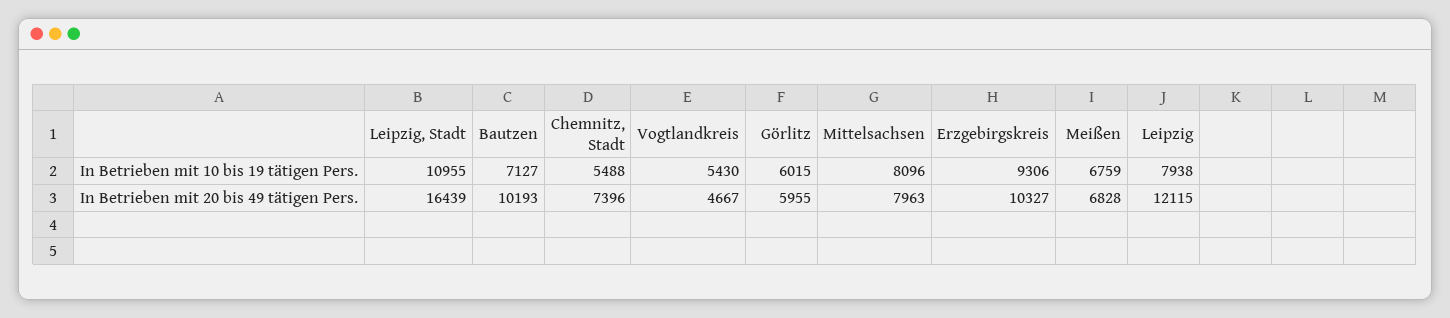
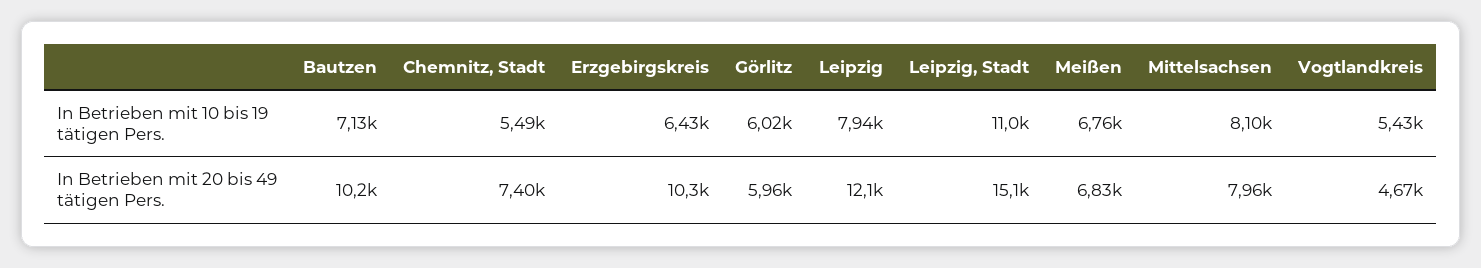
Erzgebirgskreis, In Betrieben mit 10 bis 19 tätigen Pers.: 9306 -> 6430
Leipzig, Stadt, In Betrieben mit 20 bis 49 tätigen Pers.: 16439 -> 15100

